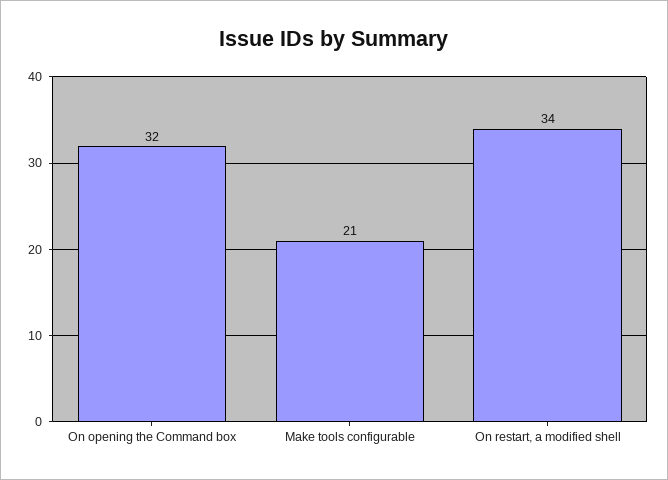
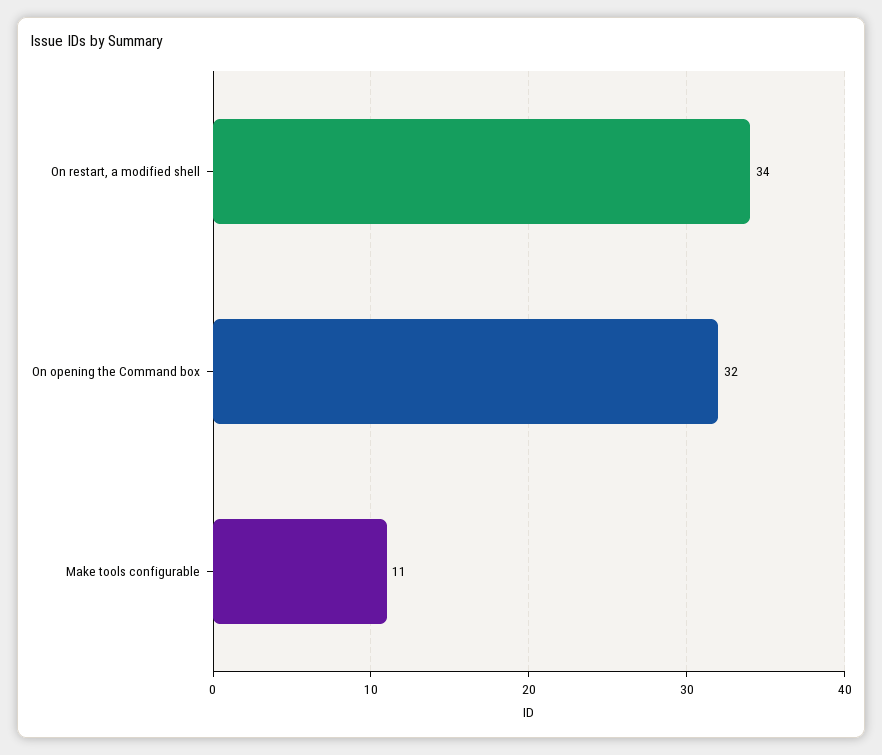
Make tools configurable: 21 -> 11

